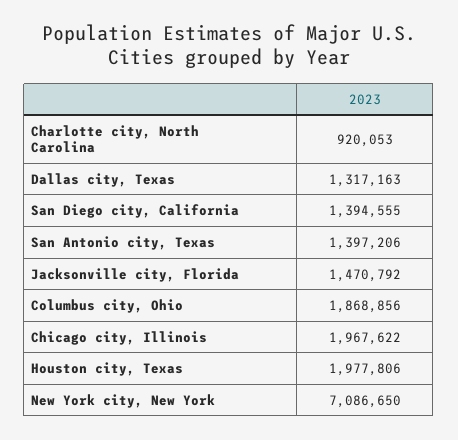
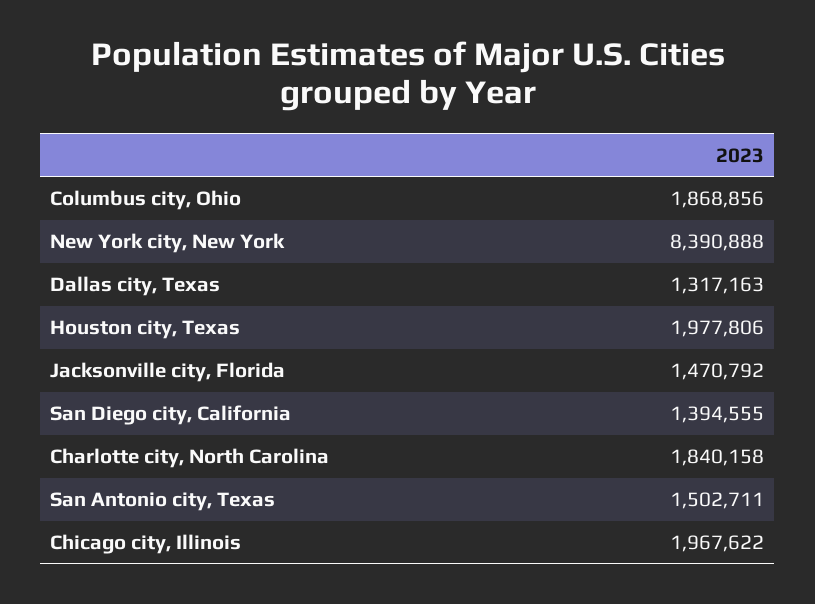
Charlotte city, North Carolina: 920053 -> 1840158
San Antonio city, Texas: 1397206 -> 1502711
New York city, New York: 7086650 -> 8390888

